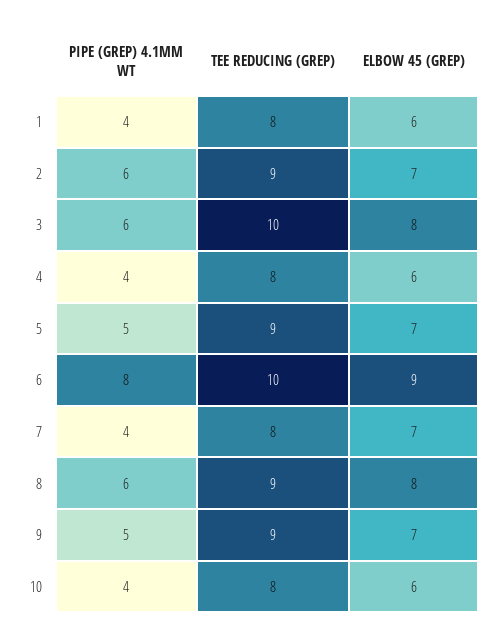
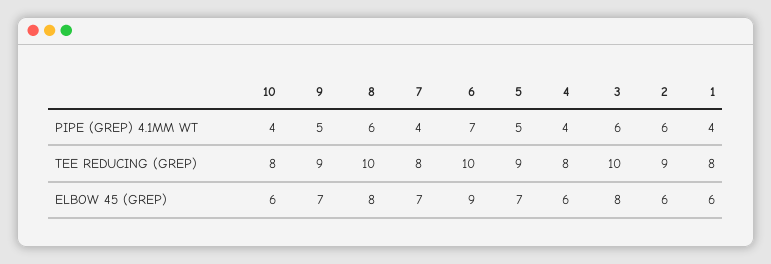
ELBOW 45 (GREP), 2: 7 -> 6
PIPE (GREP) 4.1MM WT, 6: 8 -> 7
TEE REDUCING (GREP), 8: 9 -> 10

